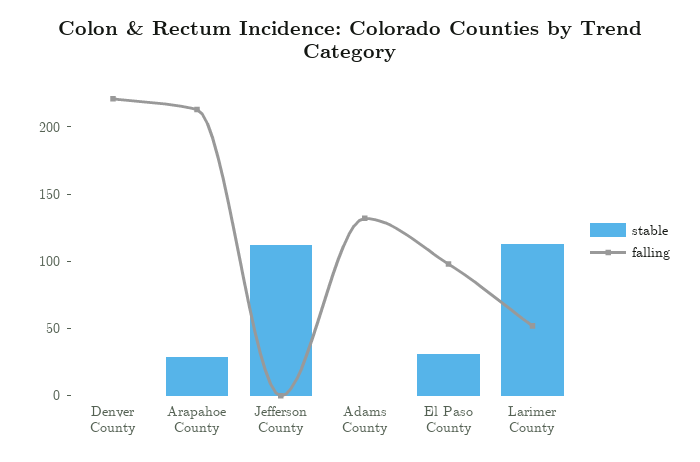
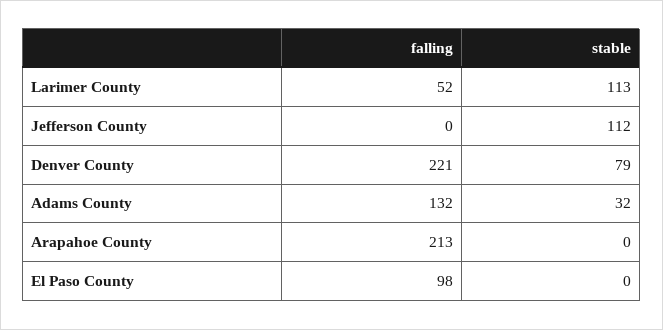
stable, Denver County: 0 -> 79
stable, Arapahoe County: 30 -> 0
stable, Adams County: 0 -> 32
stable, El Paso County: 30 -> 0

